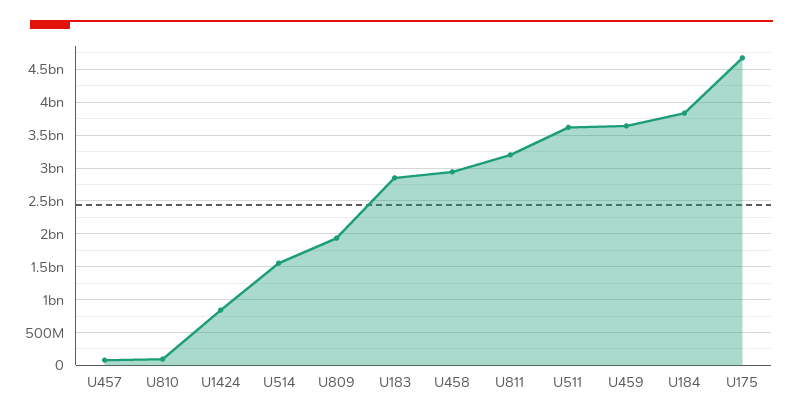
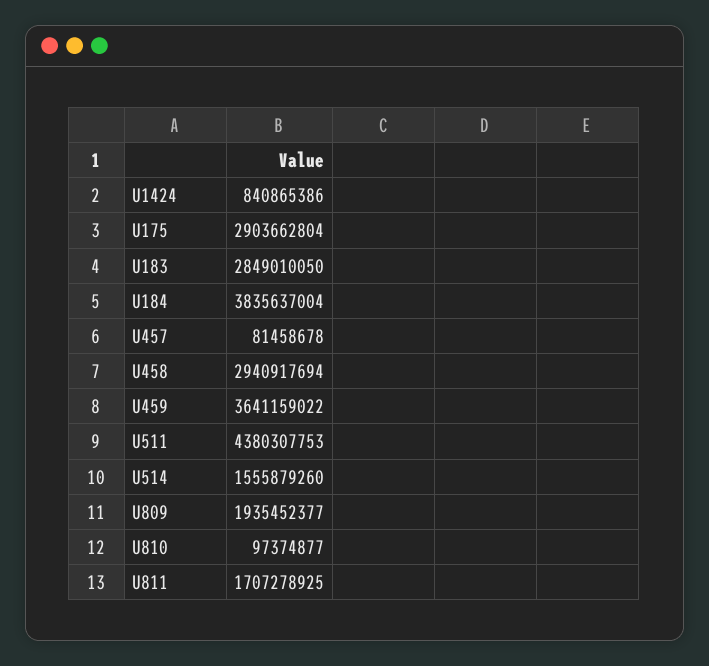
U811: 3200000000 -> 1707278925
U511: 3600000000 -> 4380307753
U175: 4700000000 -> 2903662804

